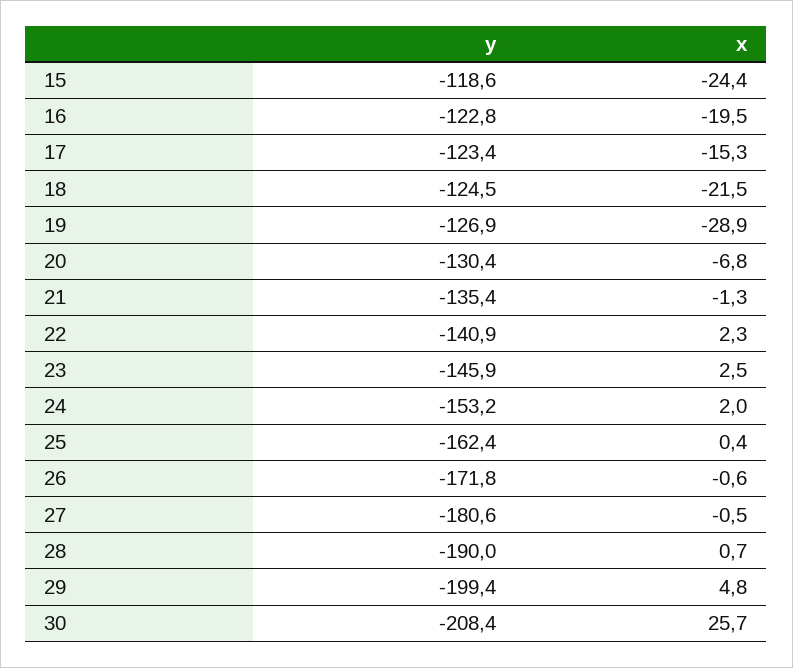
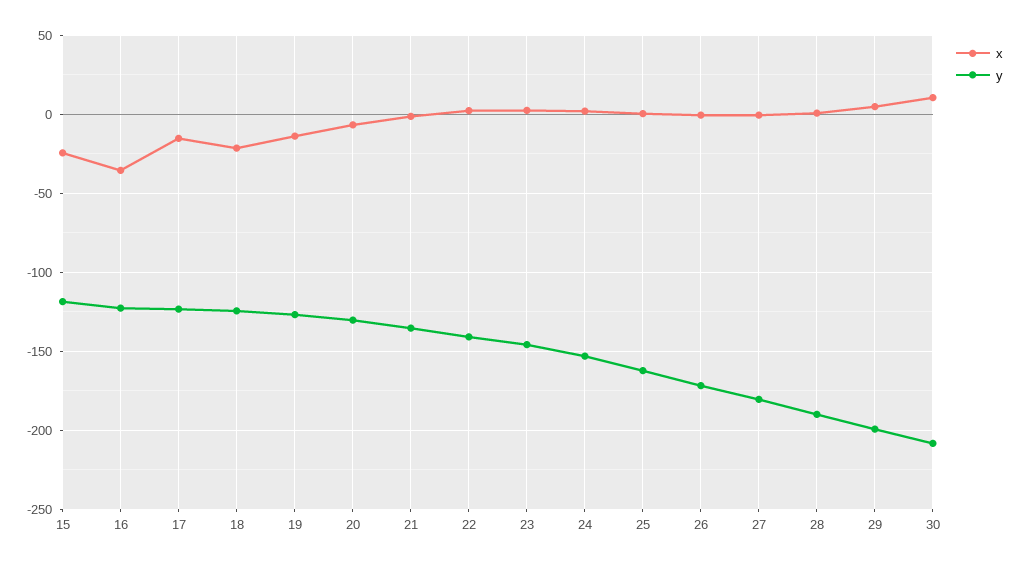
x, 16: -19.5 -> -35
x, 19: -28.9 -> -15
x, 30: 25.7 -> 10

